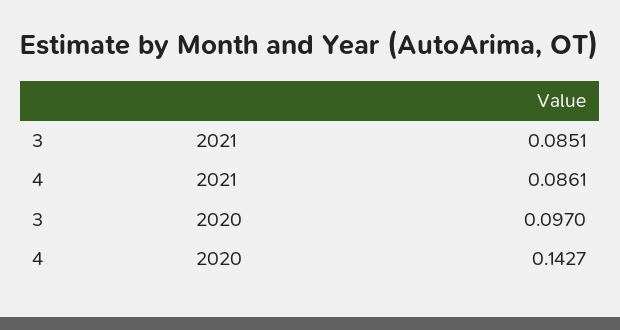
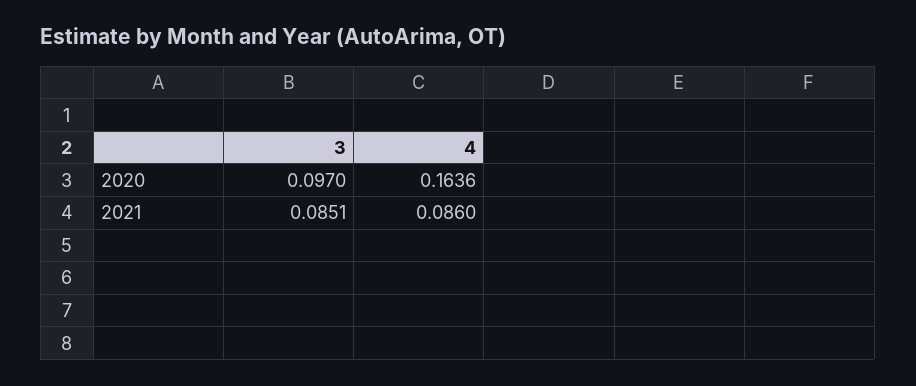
4, 2021: 0.0861 -> 0.086
4, 2020: 0.1427 -> 0.1636

